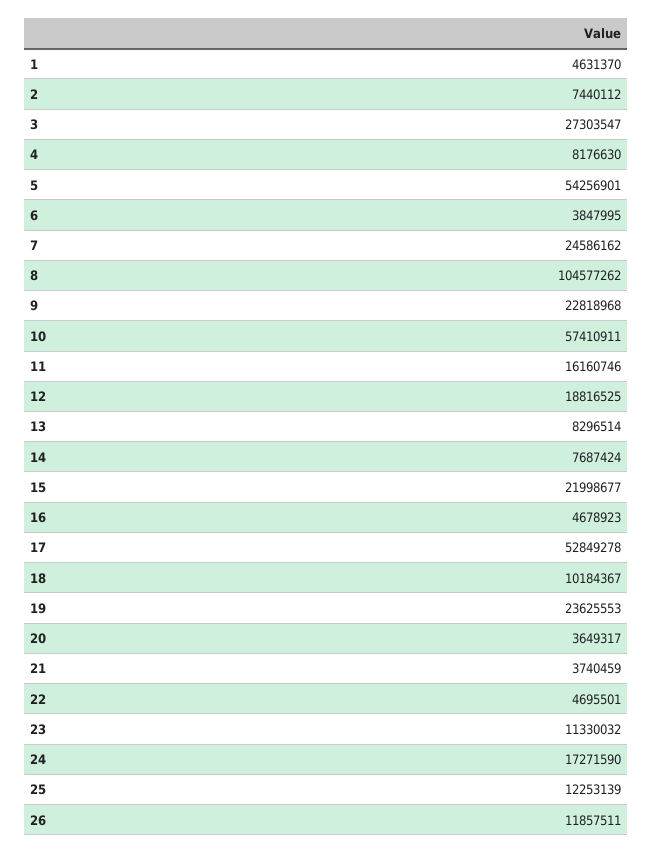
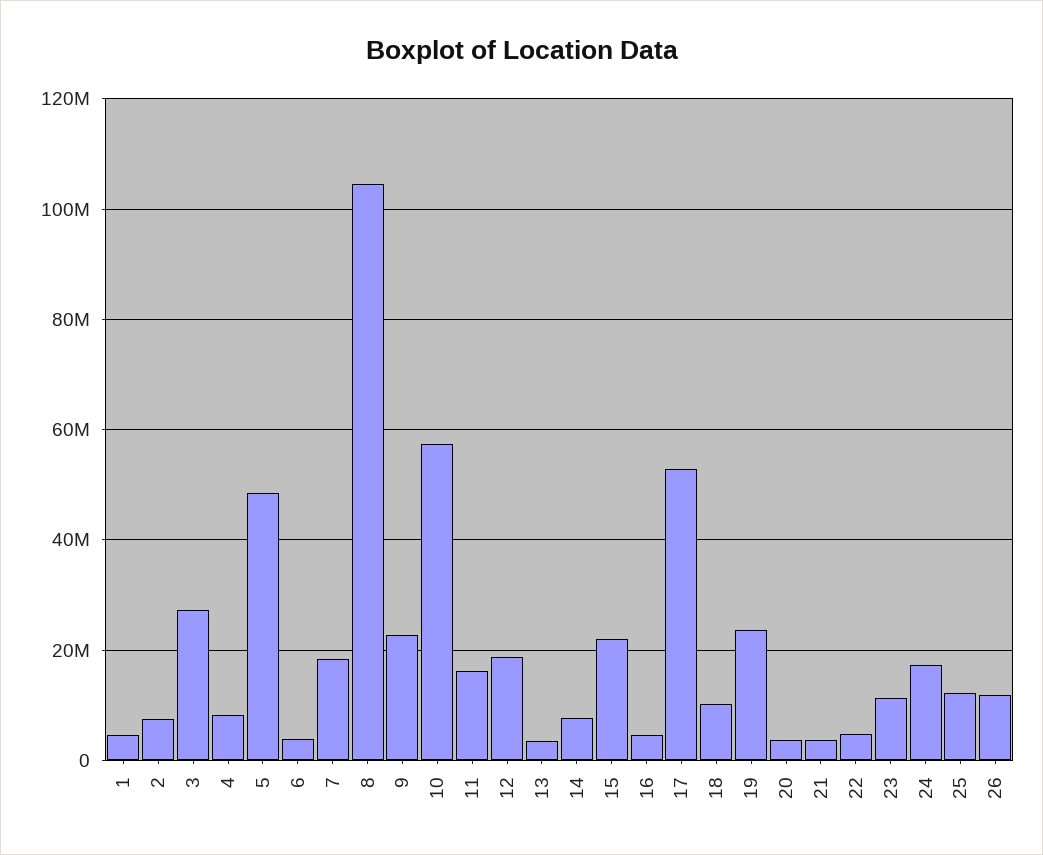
5: 54256901 -> 48000000
7: 24586162 -> 18000000
13: 8296514 -> 4000000

